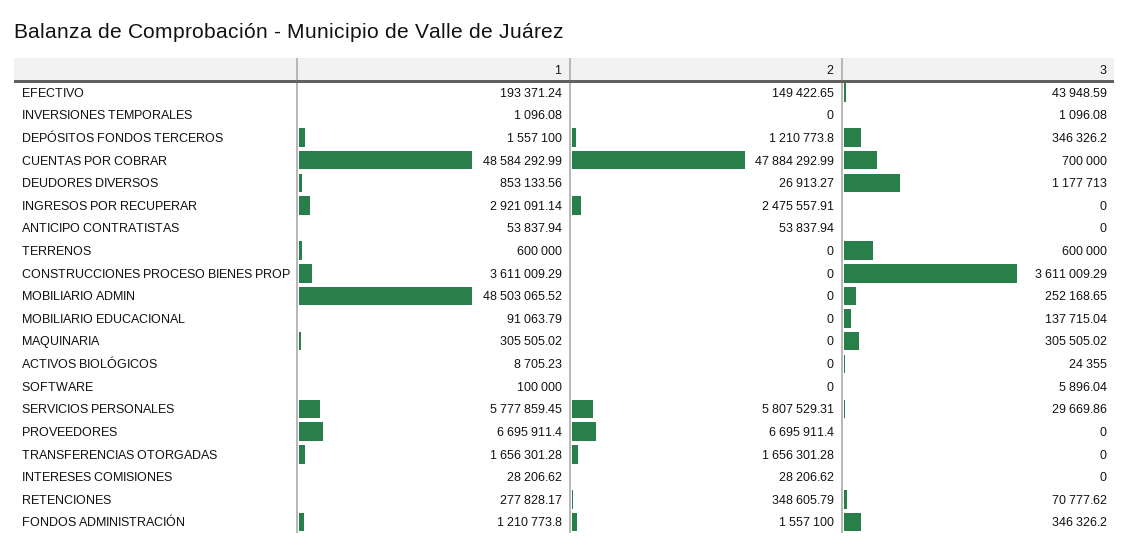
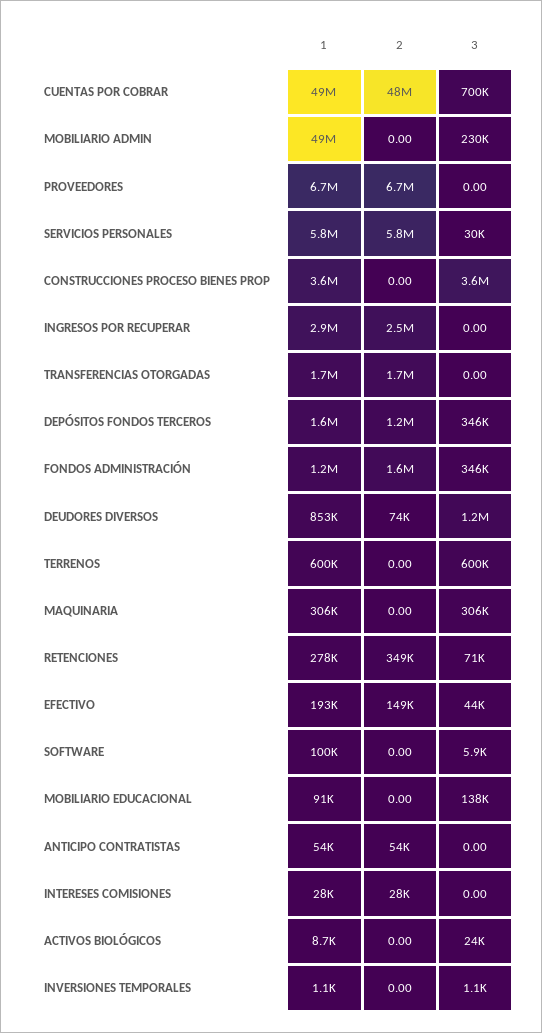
2, DEUDORES DIVERSOS: 26913.27 -> 74000
3, MOBILIARIO ADMIN: 252168.65 -> 230000

